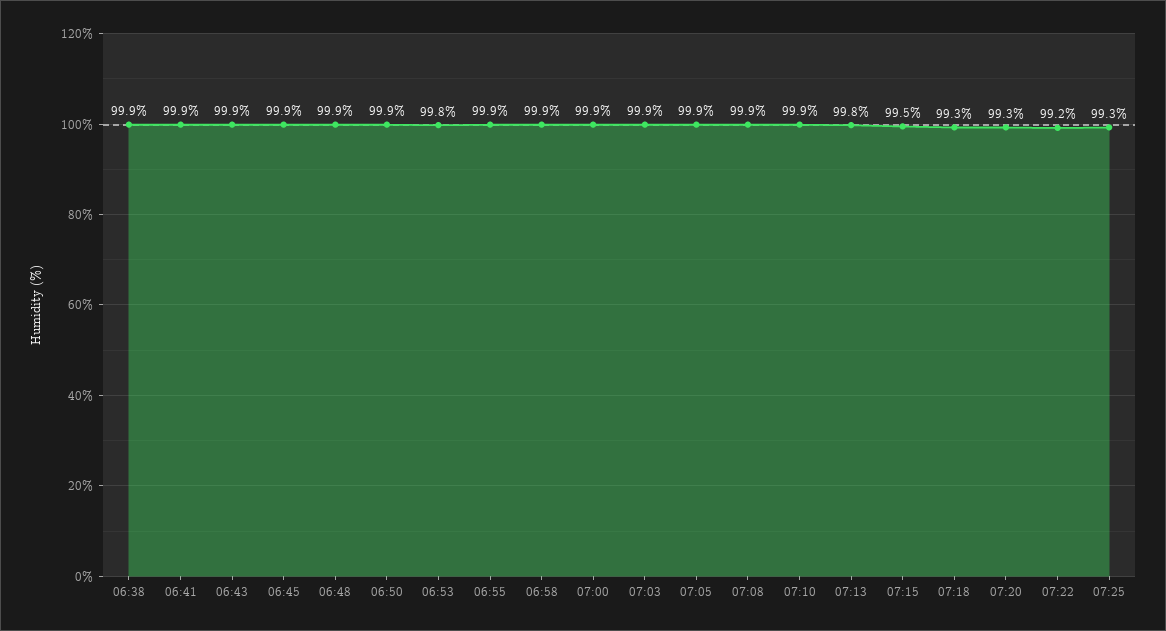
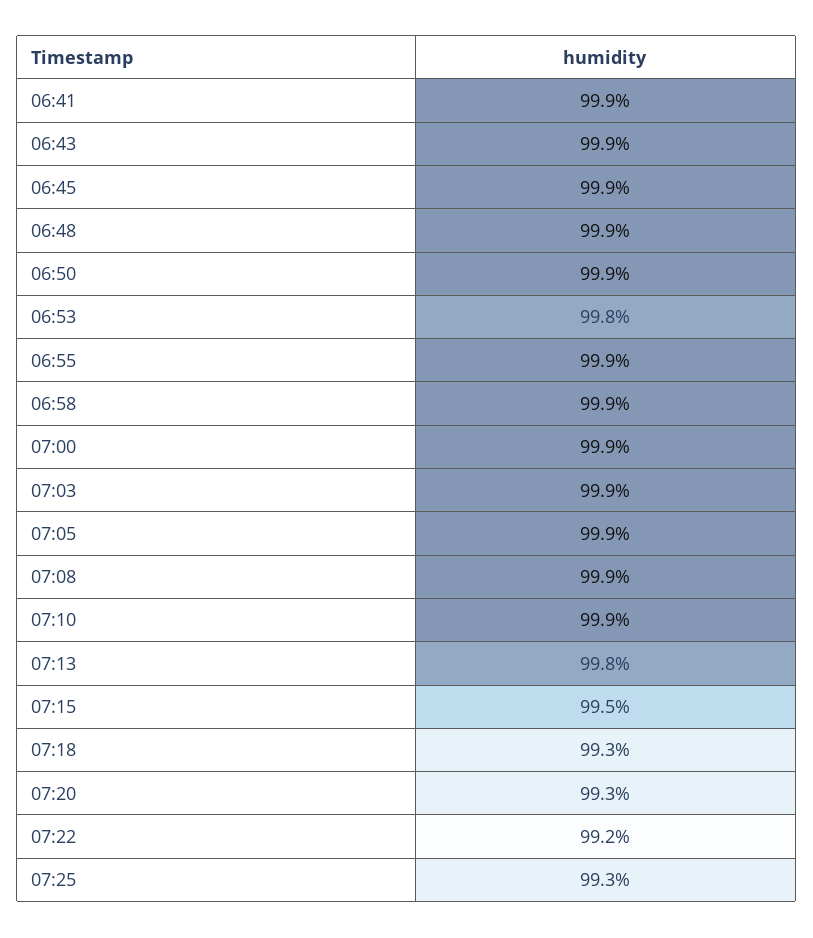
06:38: 99.9 -> none

